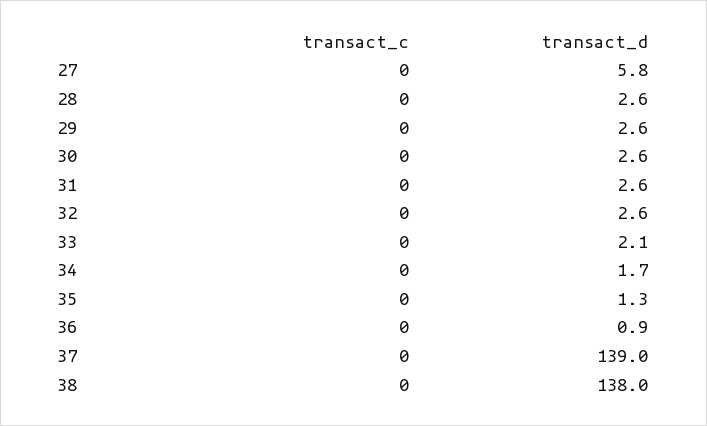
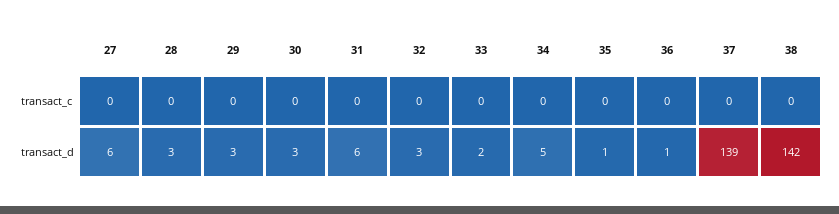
transact_d, 31: 2.6 -> 6
transact_d, 34: 1.7 -> 5
transact_d, 38: 138 -> 142

